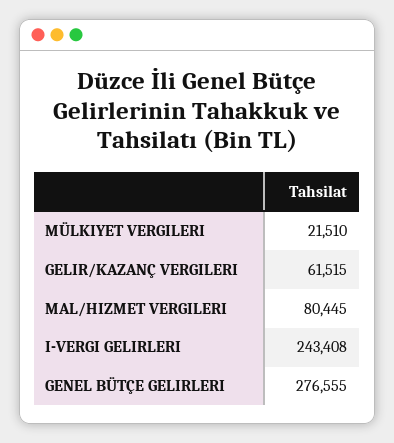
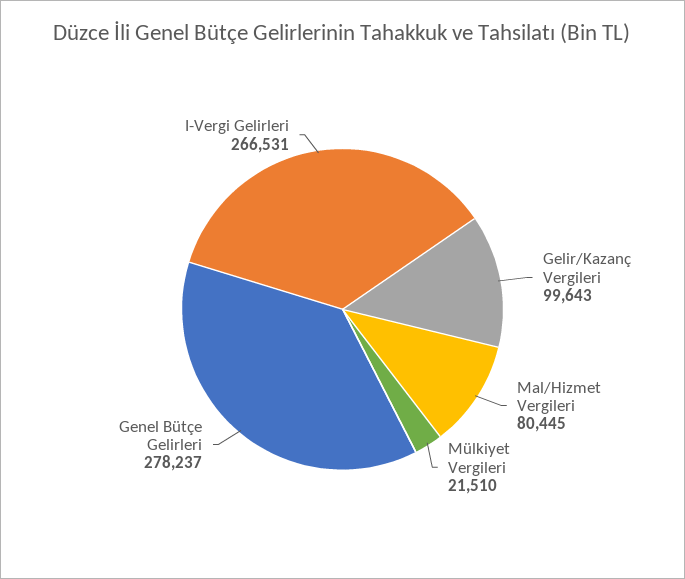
GELIR/KAZANÇ VERGILERI: 61515 -> 99643
I-VERGI GELIRLERI: 243408 -> 266531
GENEL BÜTÇE GELIRLERI: 276555 -> 278237

